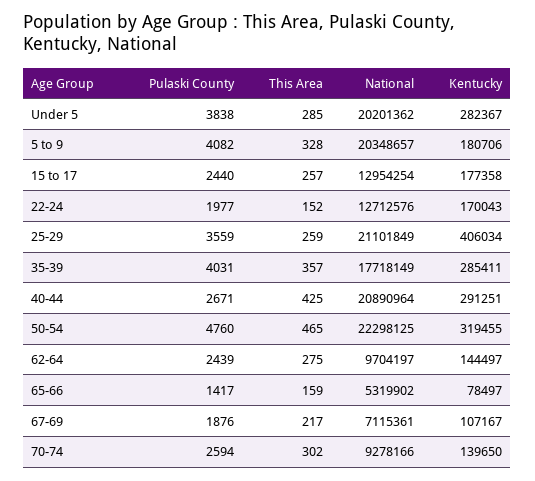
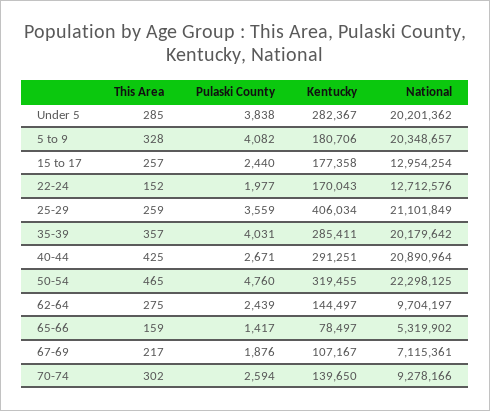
National, 35-39: 17718149 -> 20179642

